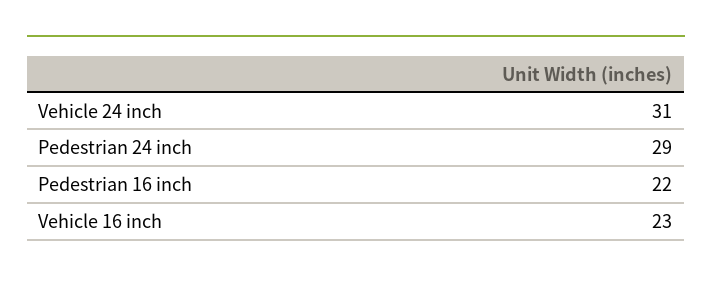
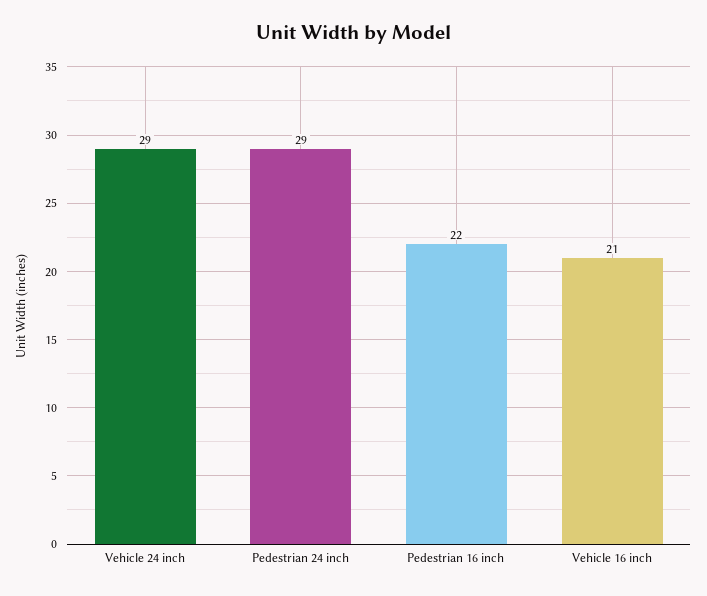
Vehicle 24 inch: 31 -> 29
Vehicle 16 inch: 23 -> 21

